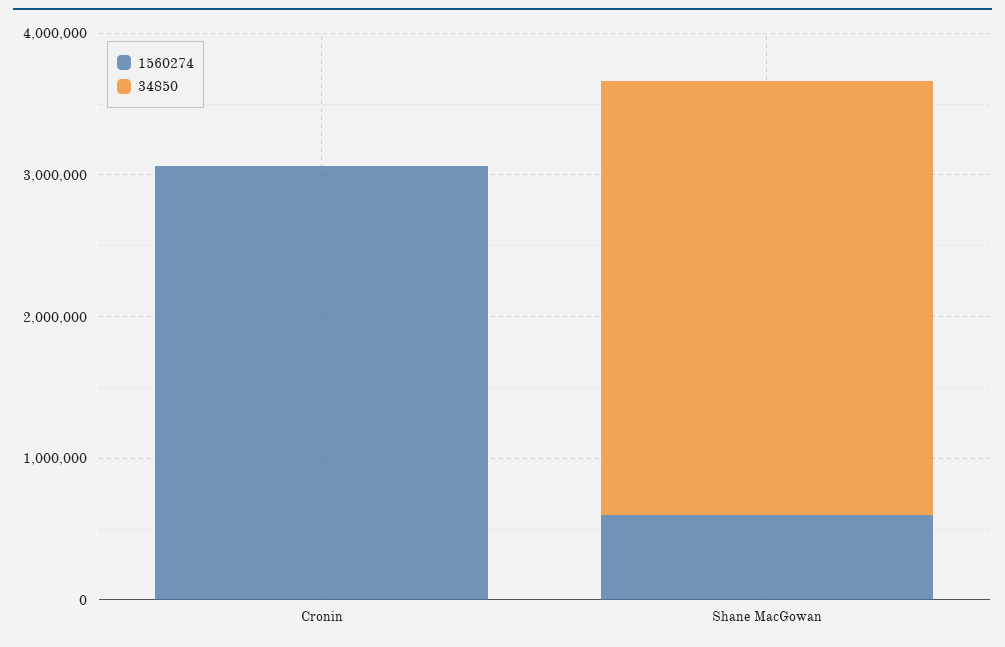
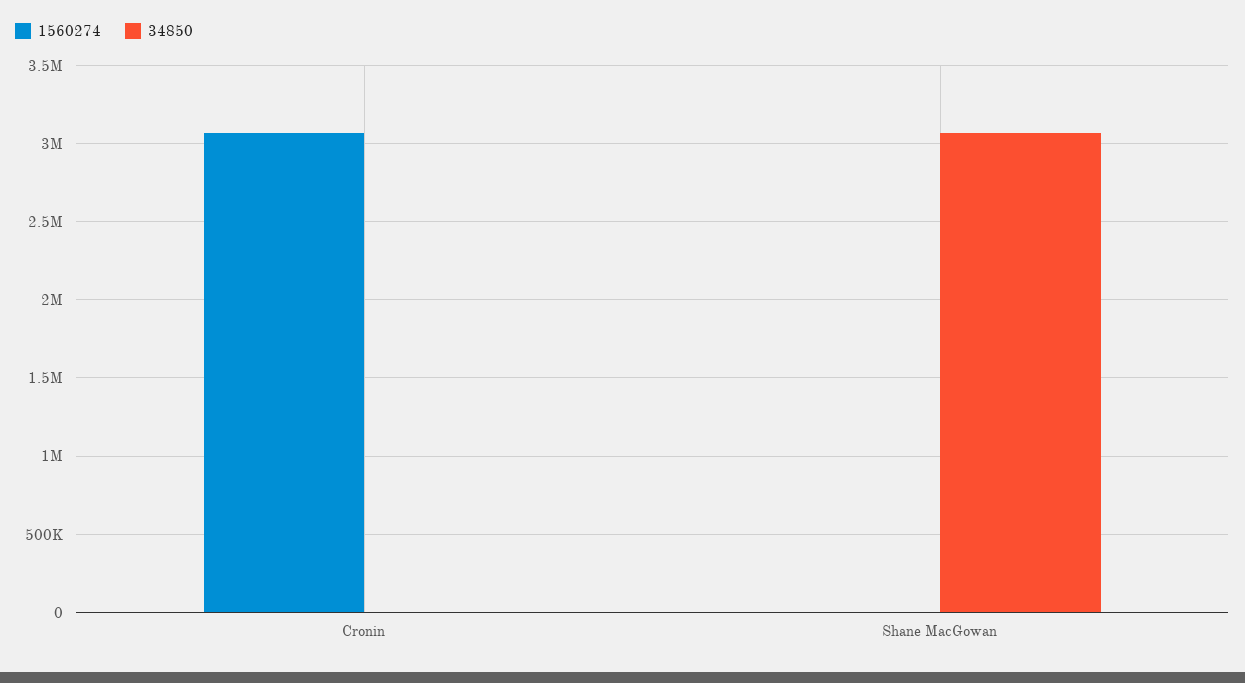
1560274, Shane MacGowan: 600000 -> 0

